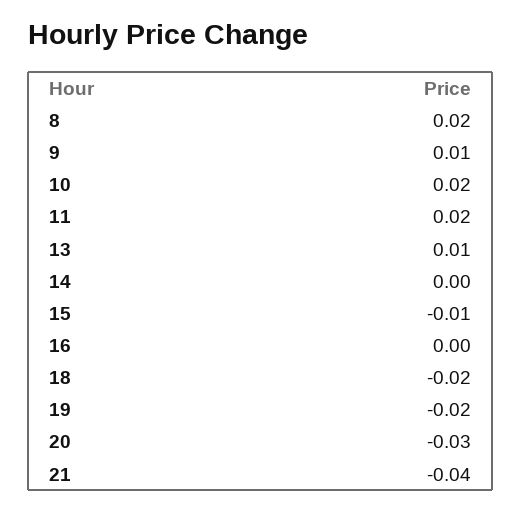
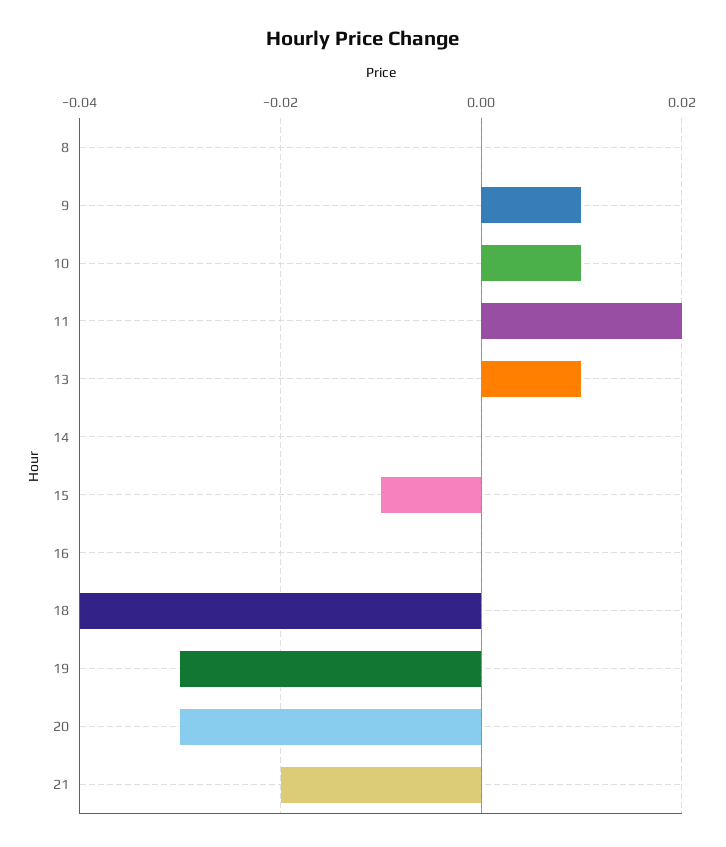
8: 0.02 -> 0
10: 0.02 -> 0.01
18: -0.02 -> -0.04
19: -0.02 -> -0.03
21: -0.04 -> -0.02

